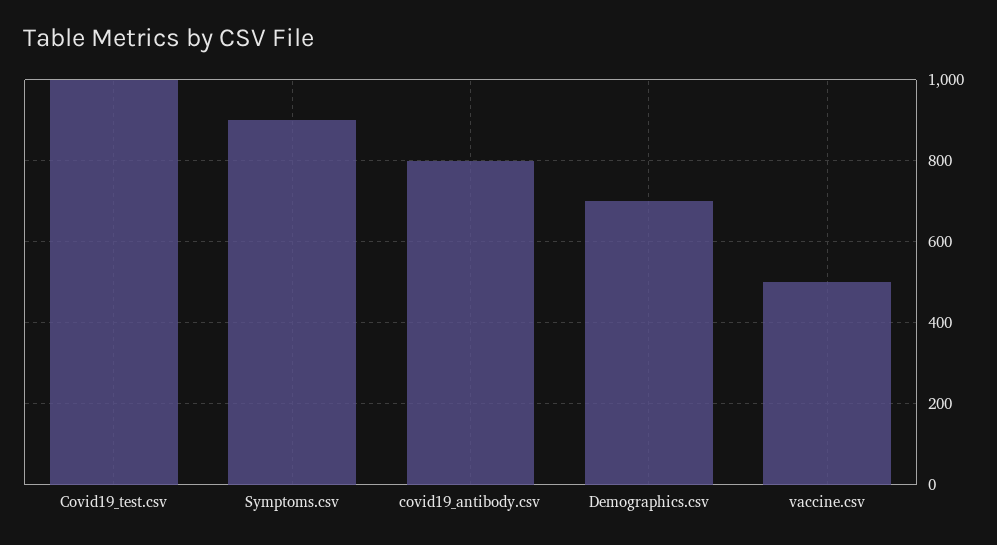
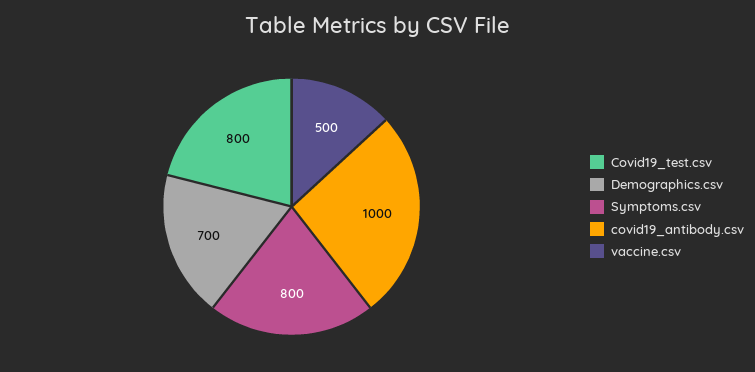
Covid19_test.csv: 1000 -> 800
Symptoms.csv: 900 -> 800
covid19_antibody.csv: 800 -> 1000

